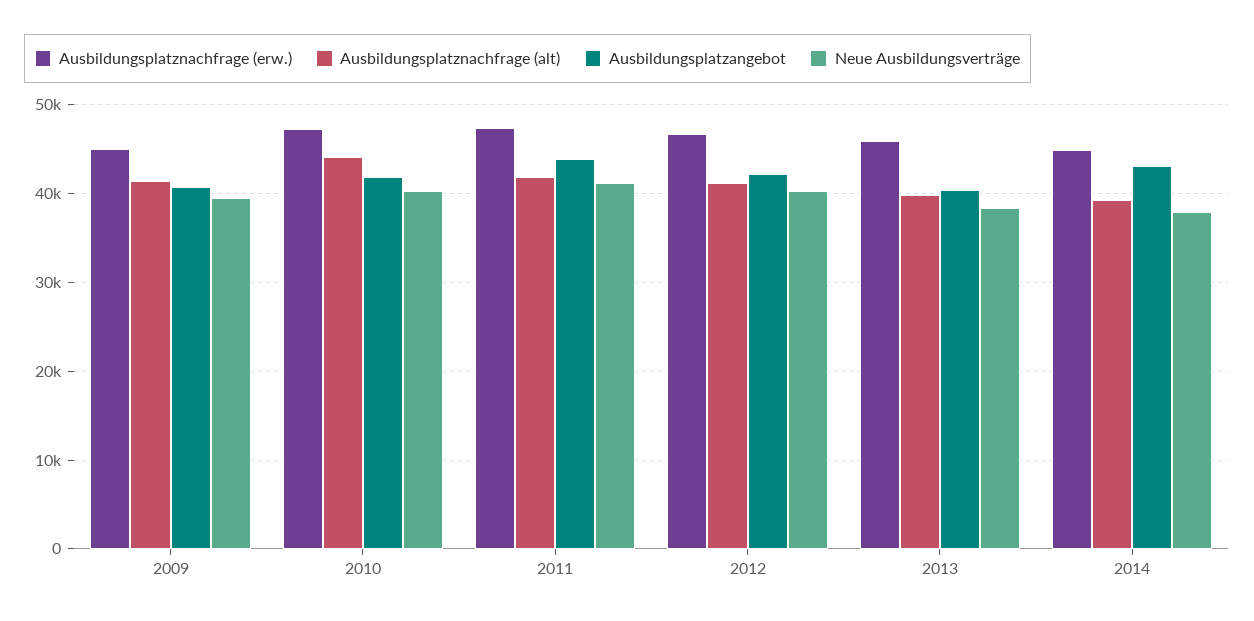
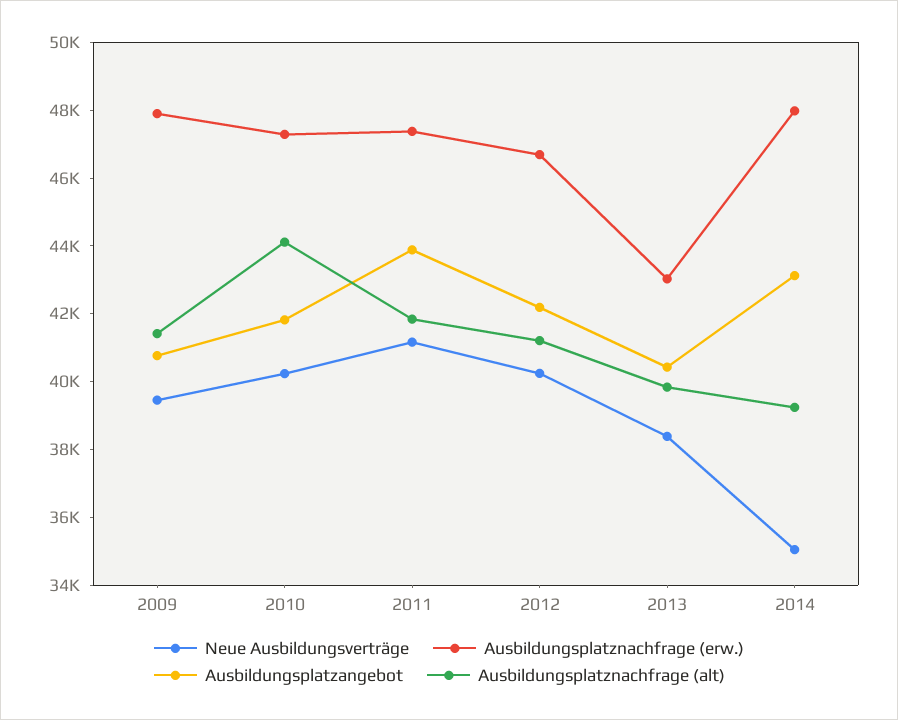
Ausbildungsplatznachfrage (erw.), 2009: 45000 -> 48000
Ausbildungsplatznachfrage (erw.), 2013: 46000 -> 43000
Ausbildungsplatznachfrage (erw.), 2014: 45000 -> 48000
Neue Ausbildungsverträge, 2014: 38000 -> 35000

